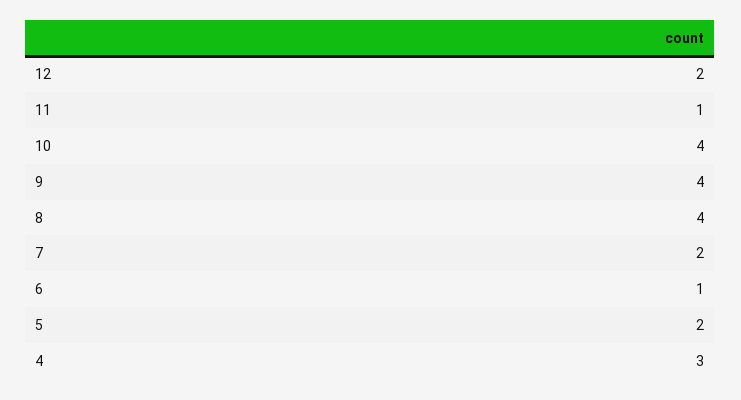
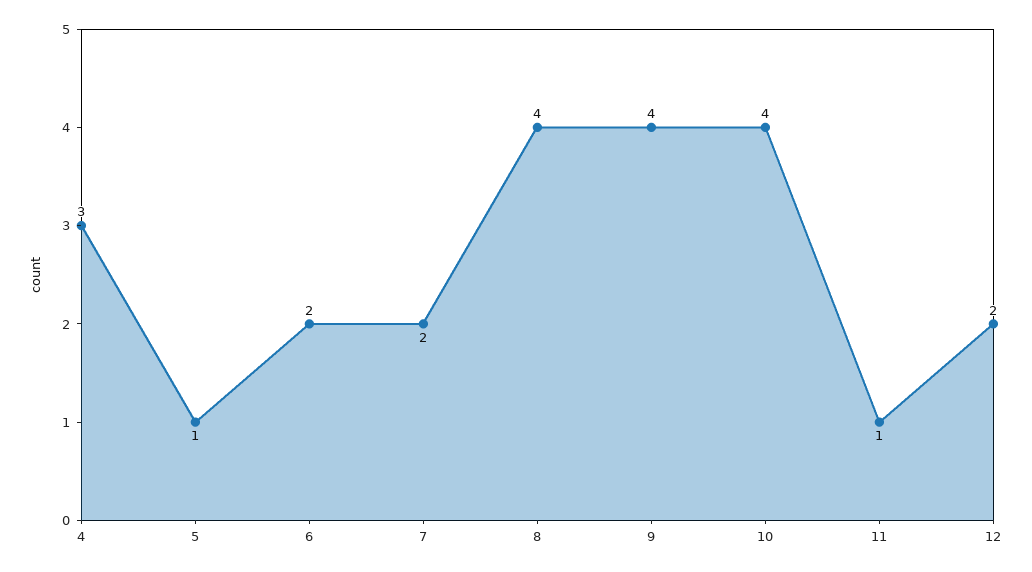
6: 1 -> 2
5: 2 -> 1

